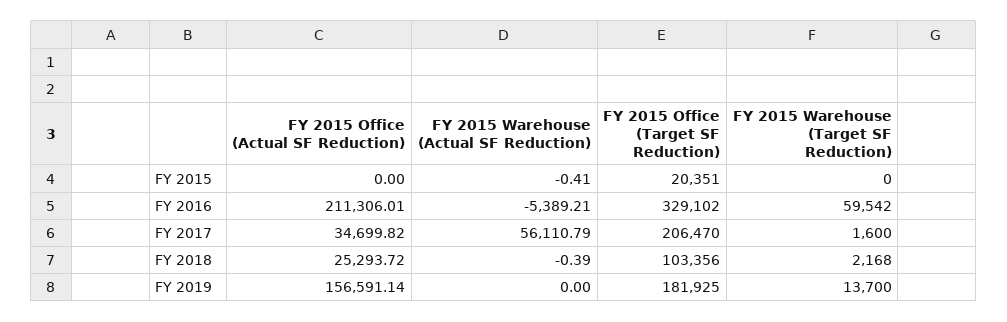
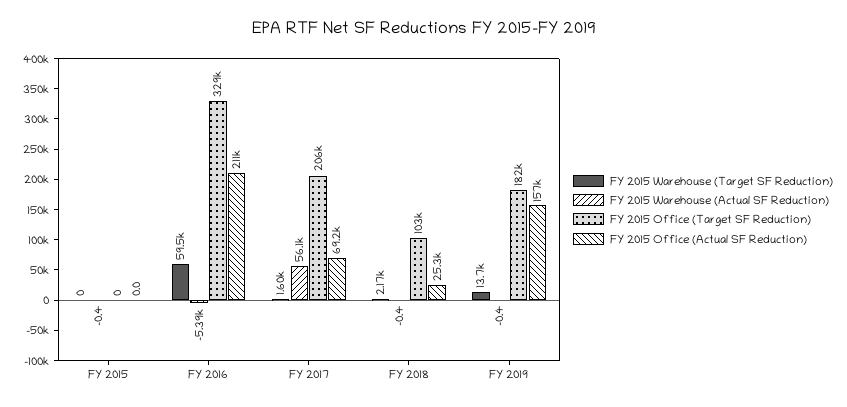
FY 2015 Office (Target SF Reduction), FY 2015: 20351 -> 0
FY 2015 Office (Actual SF Reduction), FY 2017: 34699.82 -> 69200
FY 2015 Warehouse (Actual SF Reduction), FY 2019: 0 -> -0.4

